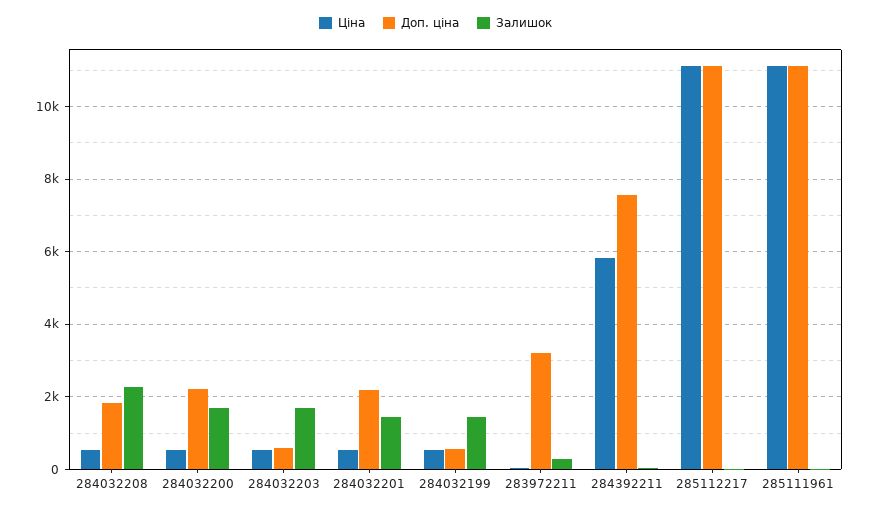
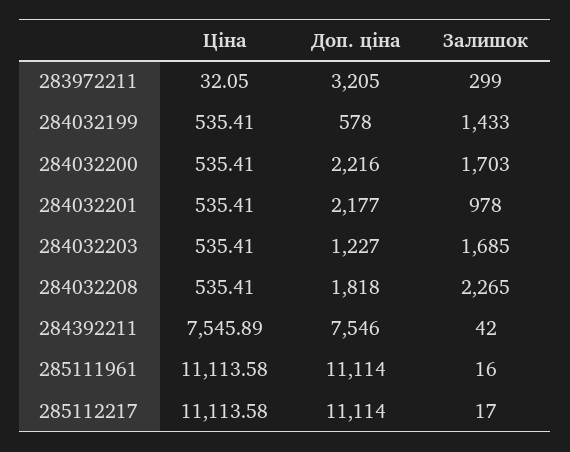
Доп. ціна, 284032203: 600 -> 1227
Залишок, 284032201: 1400 -> 978
Ціна, 284392211: 5800 -> 7545.89

